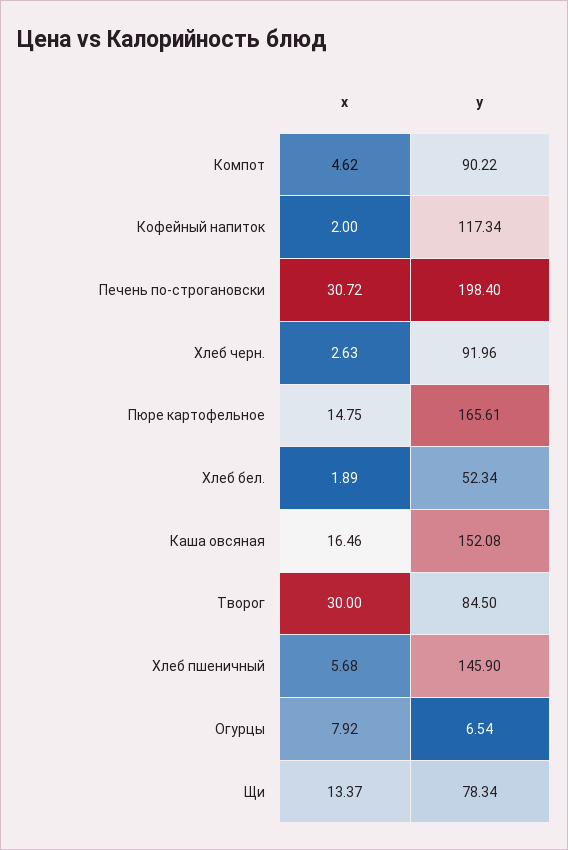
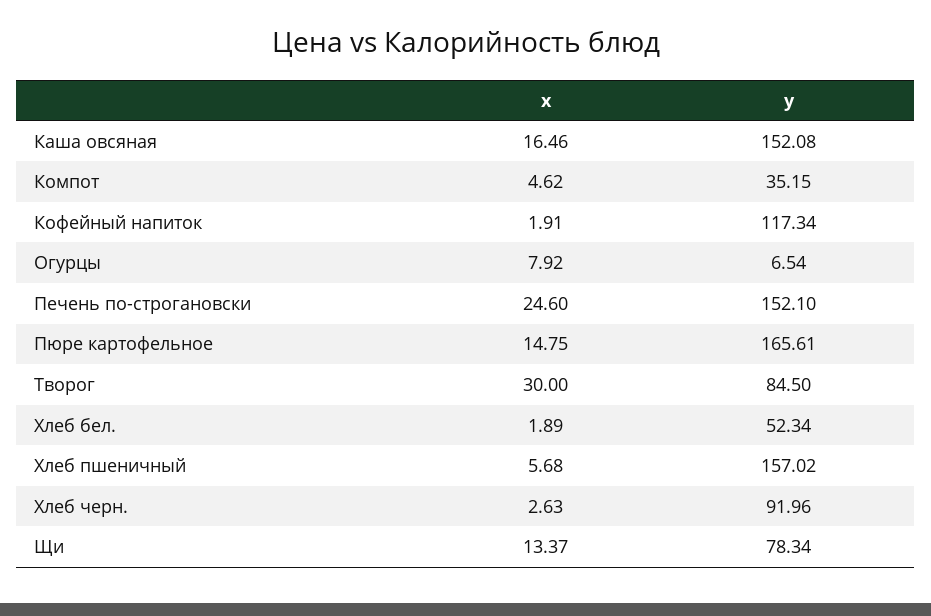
y, Компот: 90.22 -> 35.15
x, Кофейный напиток: 2 -> 1.91
x, Печень по-строгановски: 30.72 -> 24.6
y, Печень по-строгановски: 198.4 -> 152.1
y, Хлеб пшеничный: 145.9 -> 157.02

